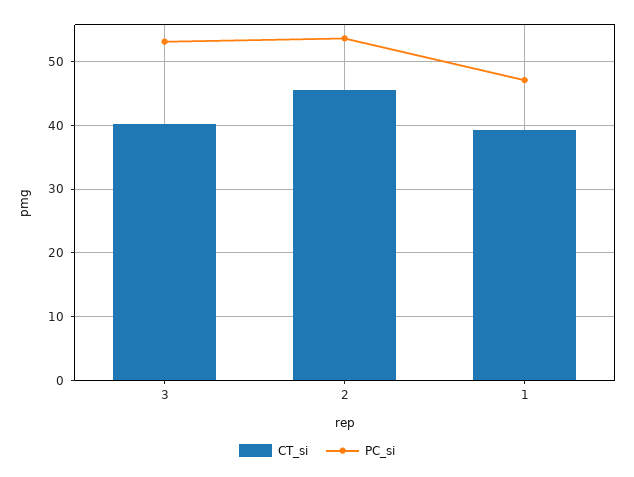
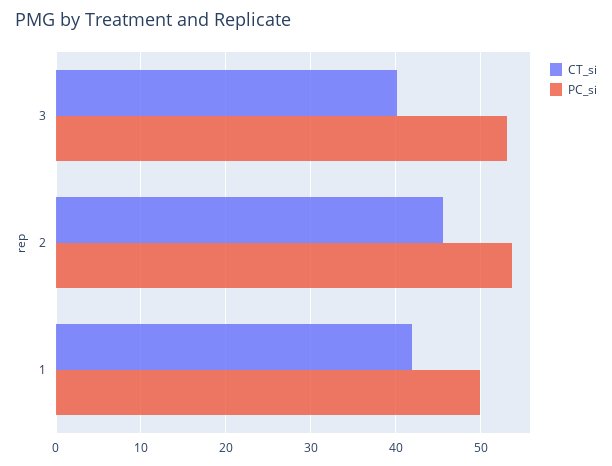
CT_si, 1: 39 -> 42
PC_si, 1: 47 -> 50

